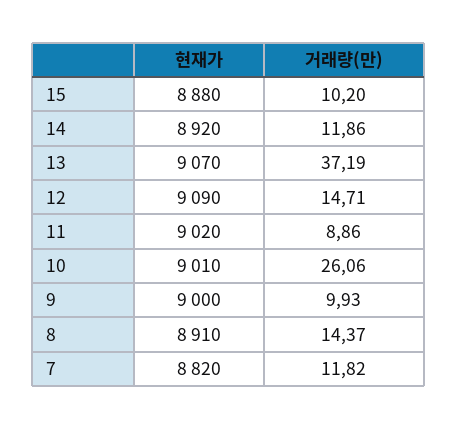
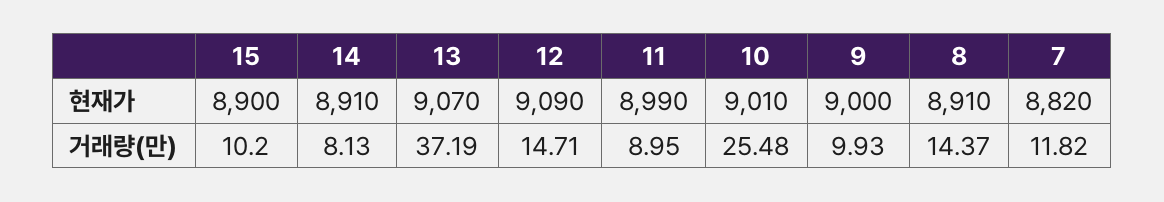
현재가, 15: 8880 -> 8900
현재가, 14: 8920 -> 8910
거래량(만), 14: 11.86 -> 8.13
현재가, 11: 9020 -> 8990
거래량(만), 11: 8.86 -> 8.95
거래량(만), 10: 26.06 -> 25.48

